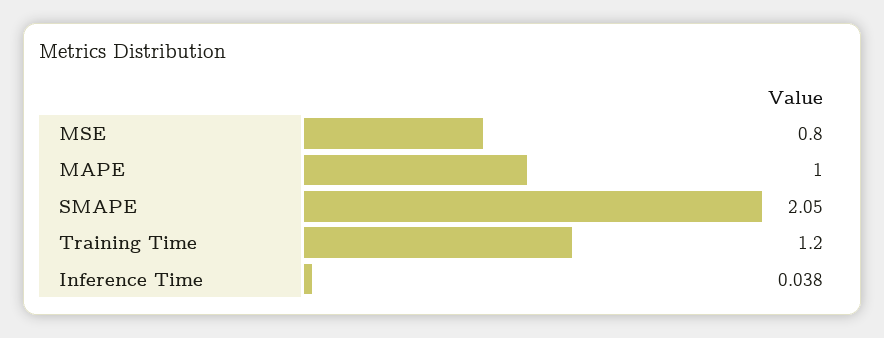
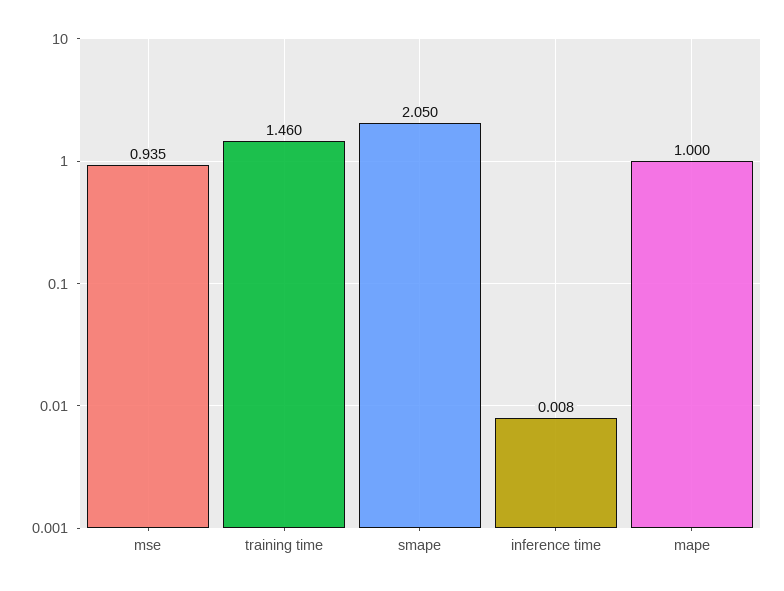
MSE: 0.8 -> 0.935
Training Time: 1.2 -> 1.46
Inference Time: 0.038 -> 0.008

